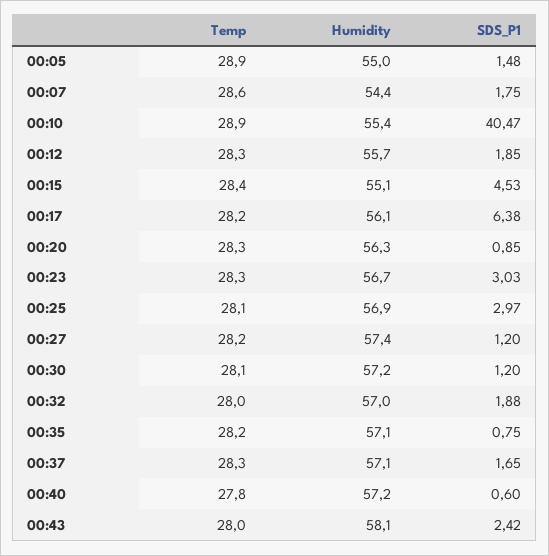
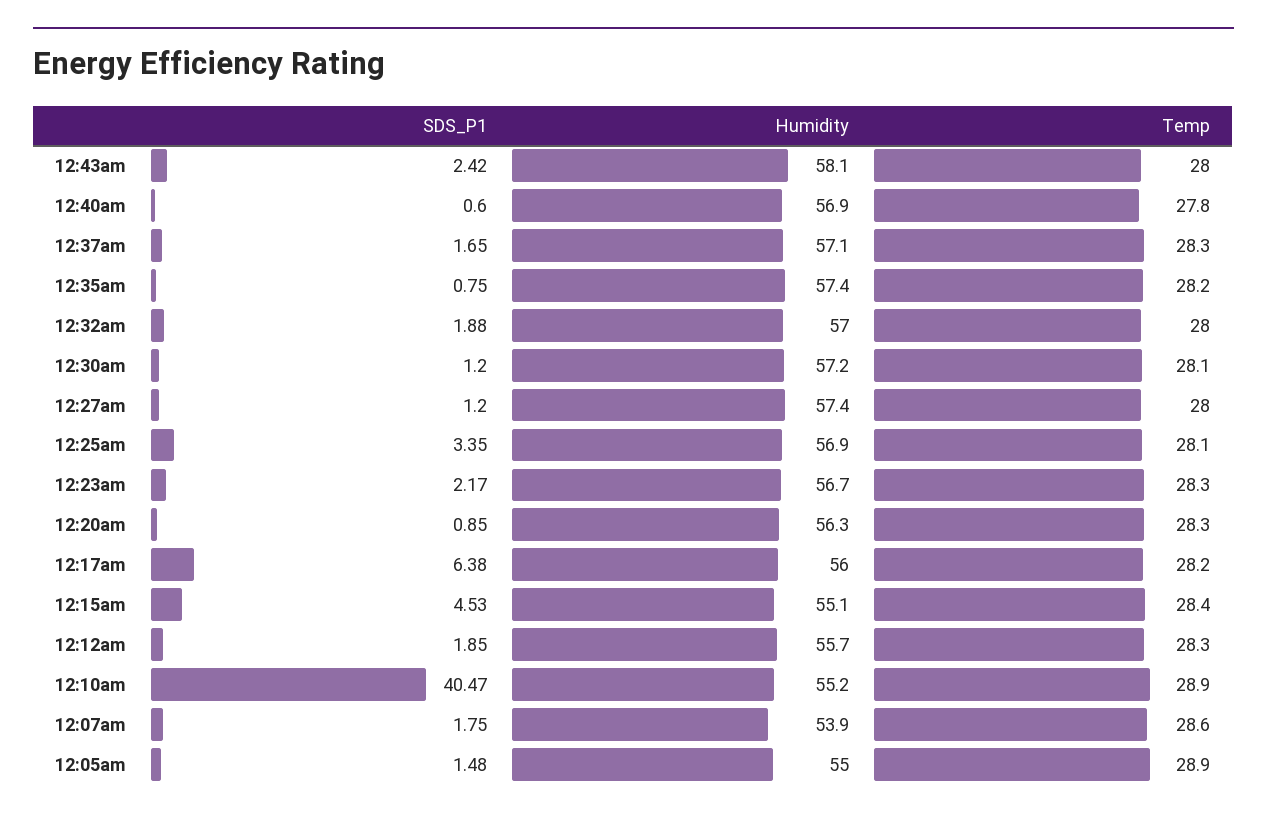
Humidity, 00:07: 54.4 -> 53.9
Humidity, 00:10: 55.4 -> 55.2
Humidity, 00:17: 56.1 -> 56
SDS_P1, 00:23: 3.03 -> 2.17
SDS_P1, 00:25: 2.97 -> 3.35
Temp, 00:27: 28.2 -> 28
Humidity, 00:35: 57.1 -> 57.4
Humidity, 00:40: 57.2 -> 56.9

